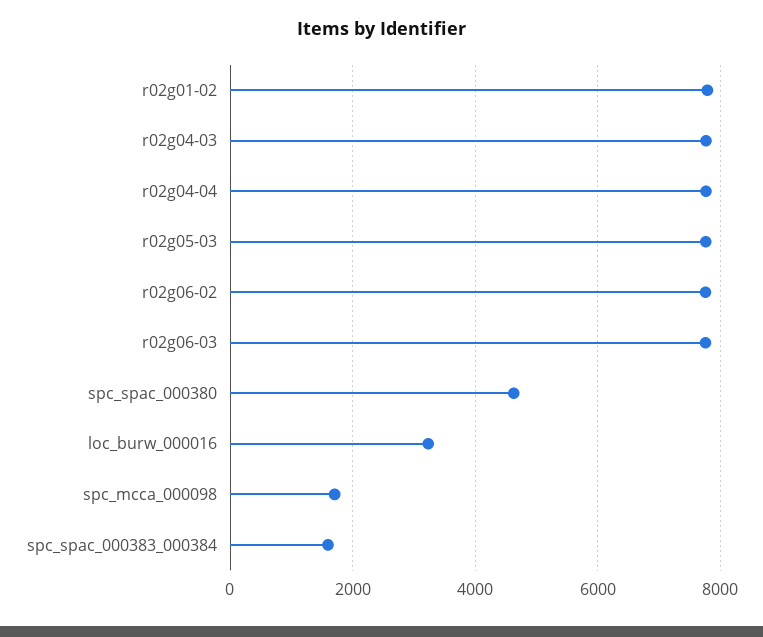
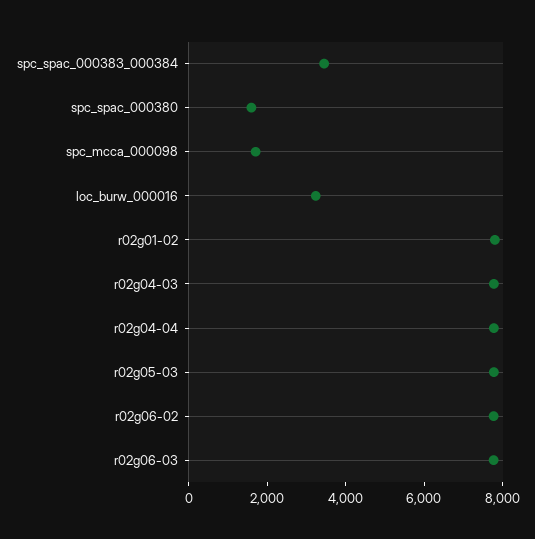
spc_spac_000380: 4600 -> 1500
spc_spac_000383_000384: 1600 -> 3500

